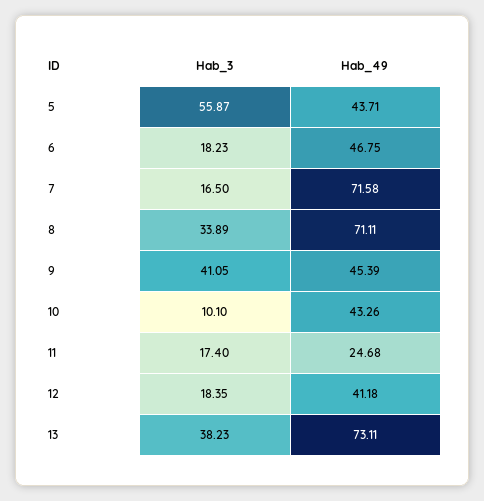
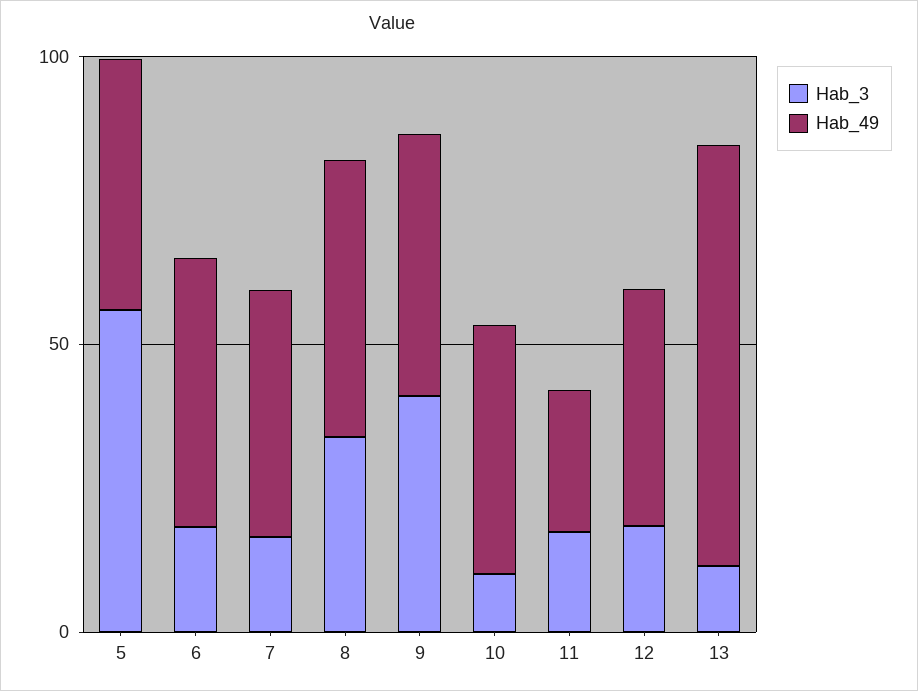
Hab_49, 7: 71.58 -> 40
Hab_49, 8: 71.11 -> 50
Hab_3, 13: 38.23 -> 10

